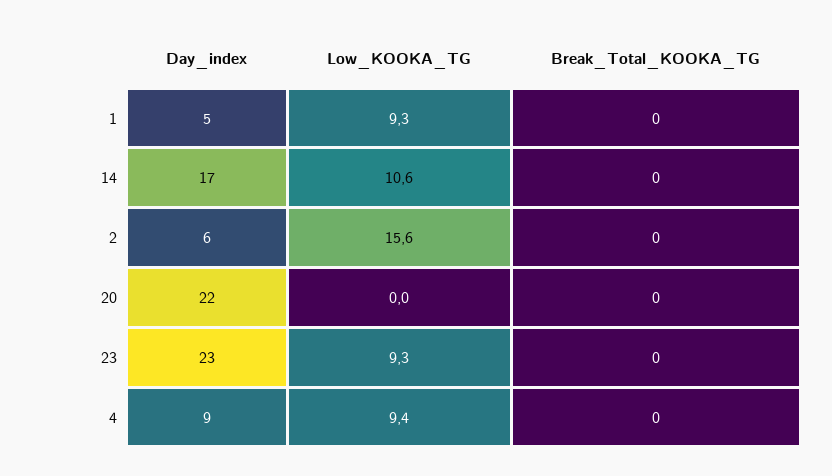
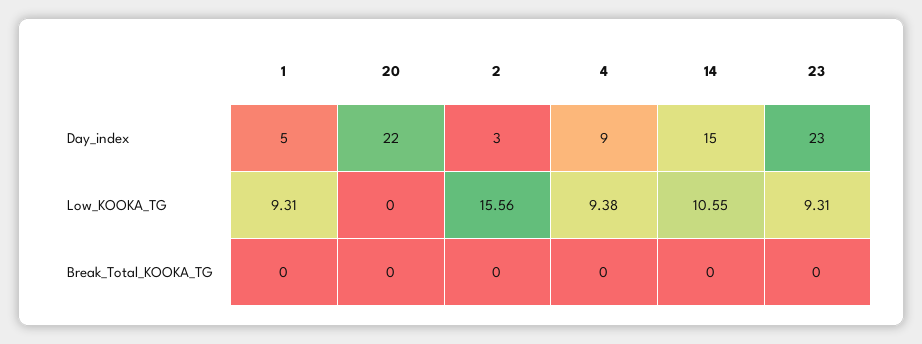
Day_index, 14: 17 -> 15
Day_index, 2: 6 -> 3

